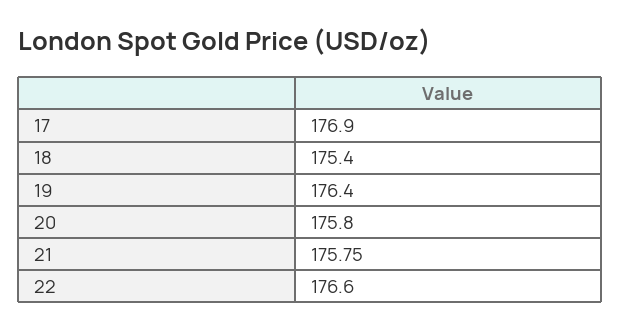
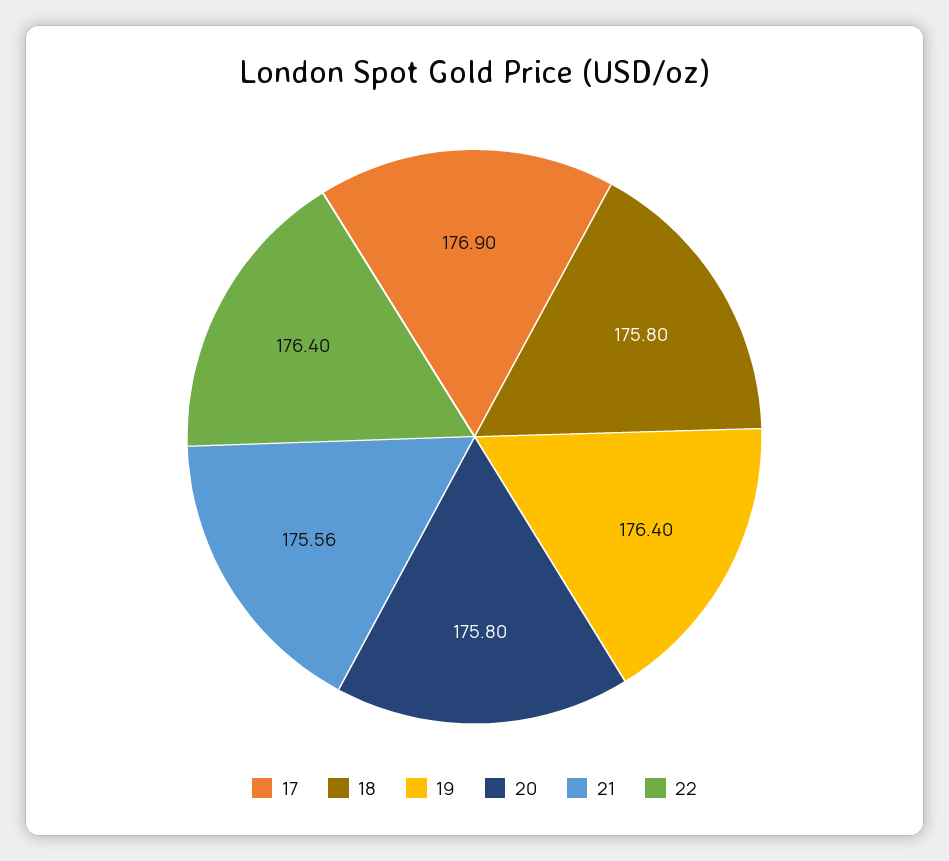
18: 175.4 -> 175.8
21: 175.75 -> 175.56
22: 176.6 -> 176.4

